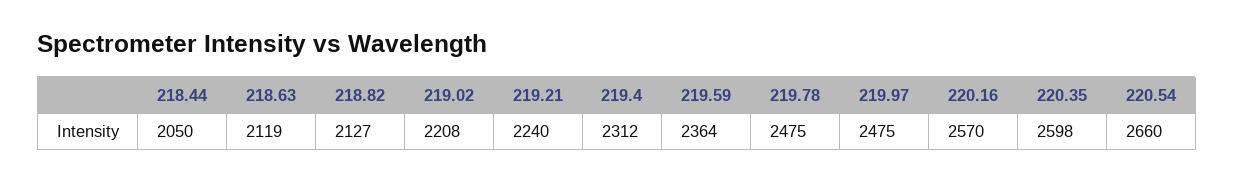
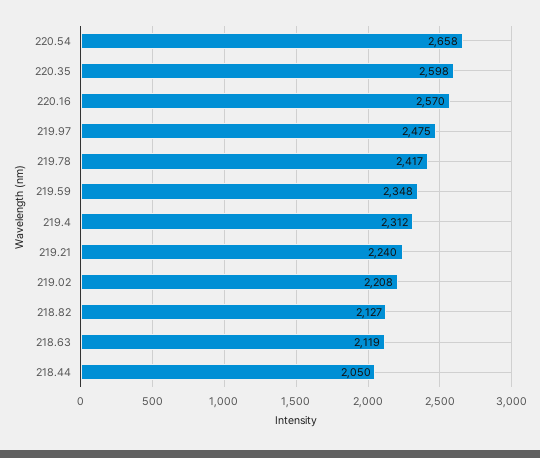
219.59: 2364 -> 2348
219.78: 2475 -> 2417
220.54: 2660 -> 2658

